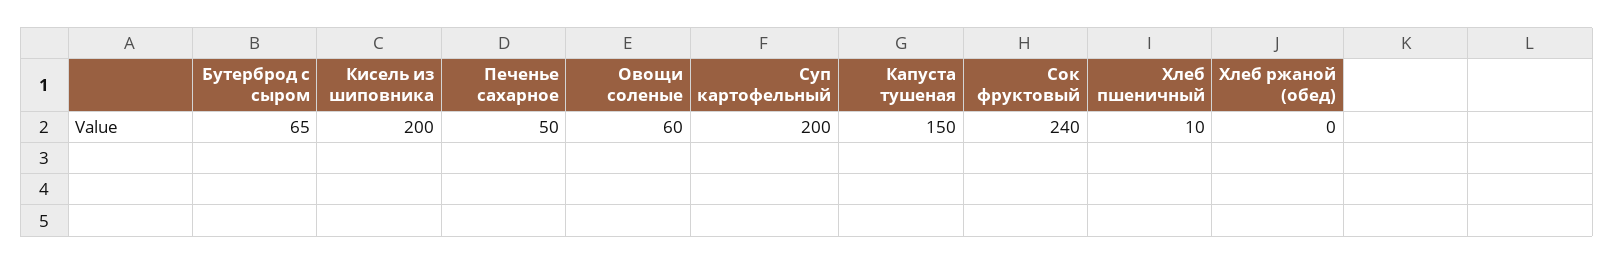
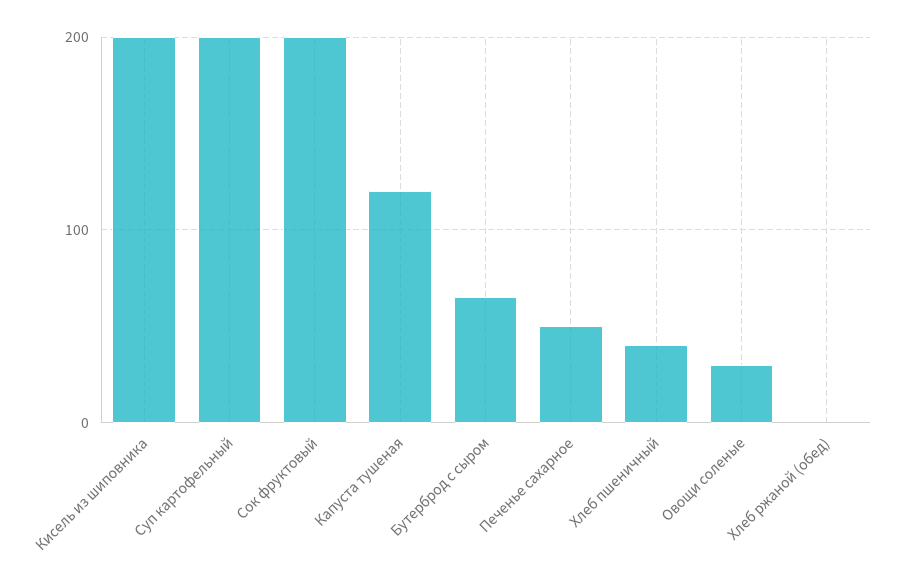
Овощи соленые: 60 -> 30
Капуста тушеная: 150 -> 120
Сок фруктовый: 240 -> 200
Хлеб пшеничный: 10 -> 40

